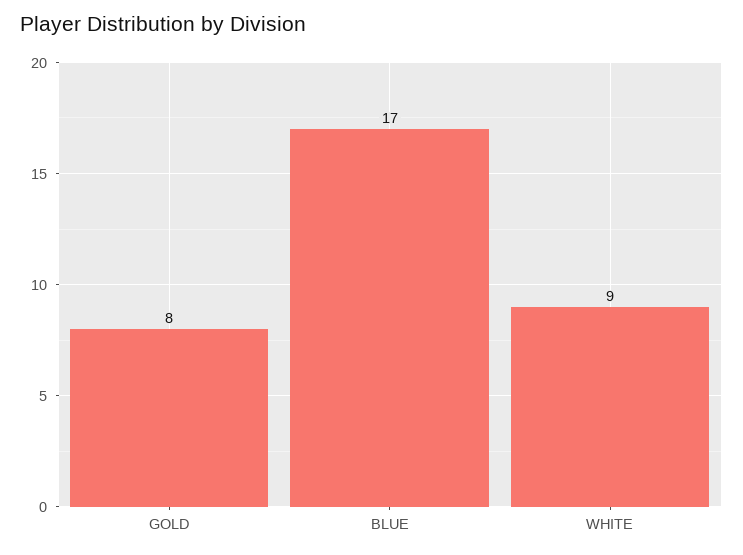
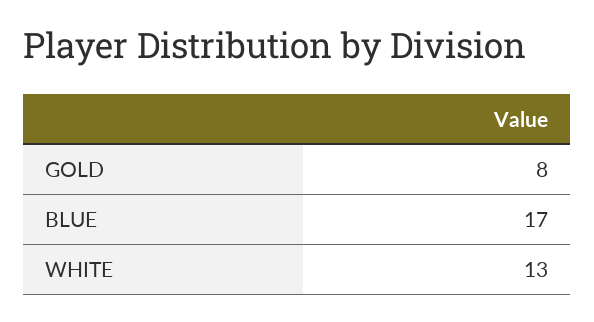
WHITE: 9 -> 13

